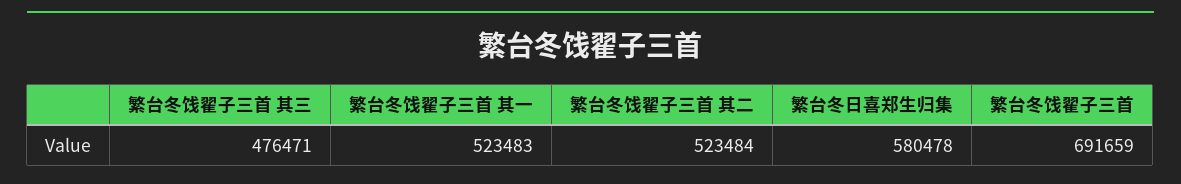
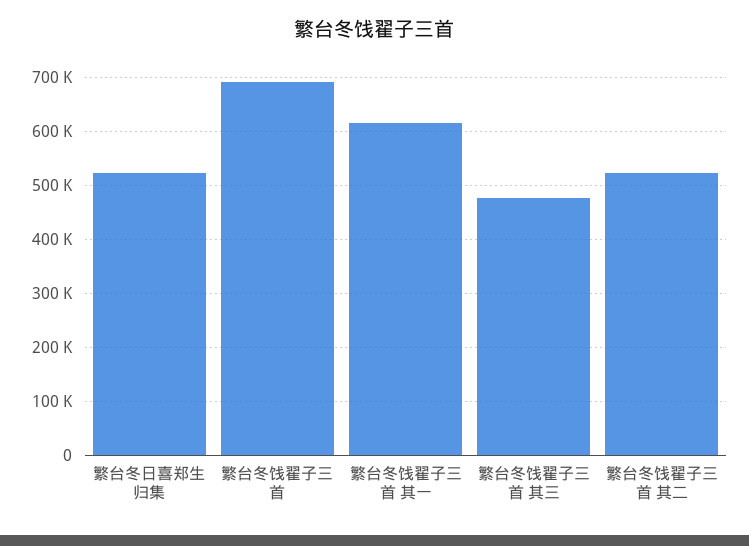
繁台冬饯翟子三首 其一: 523483 -> 620000
繁台冬日喜郑生归集: 580478 -> 520000

